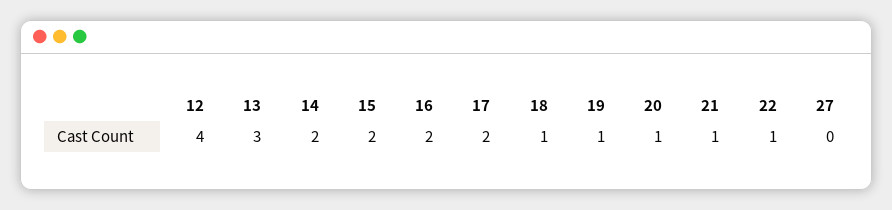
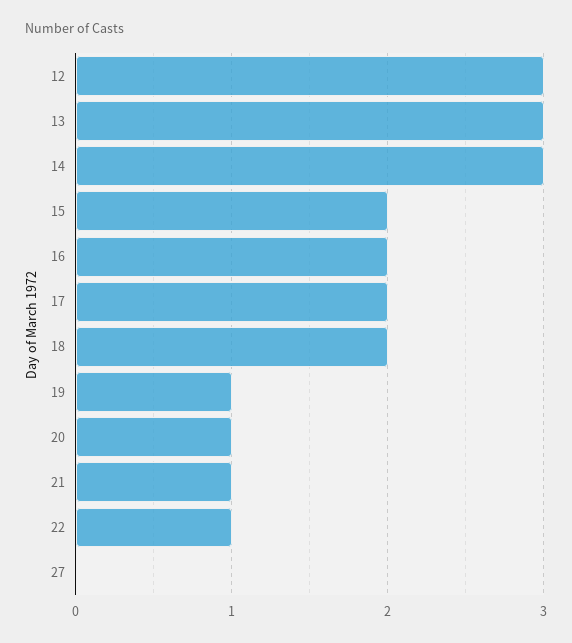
12: 4 -> 3
14: 2 -> 3
18: 1 -> 2

